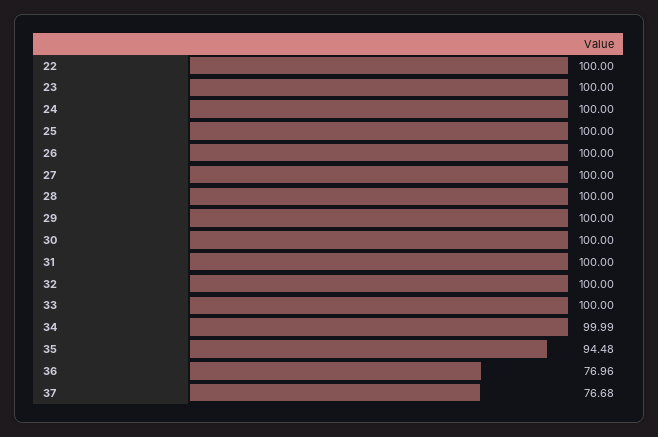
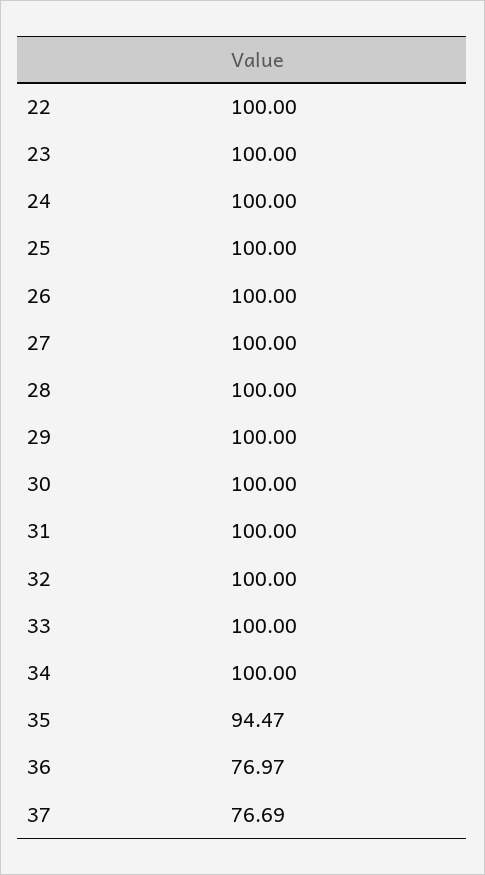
34: 99.99 -> 100
35: 94.48 -> 94.47
36: 76.96 -> 76.97
37: 76.68 -> 76.69

